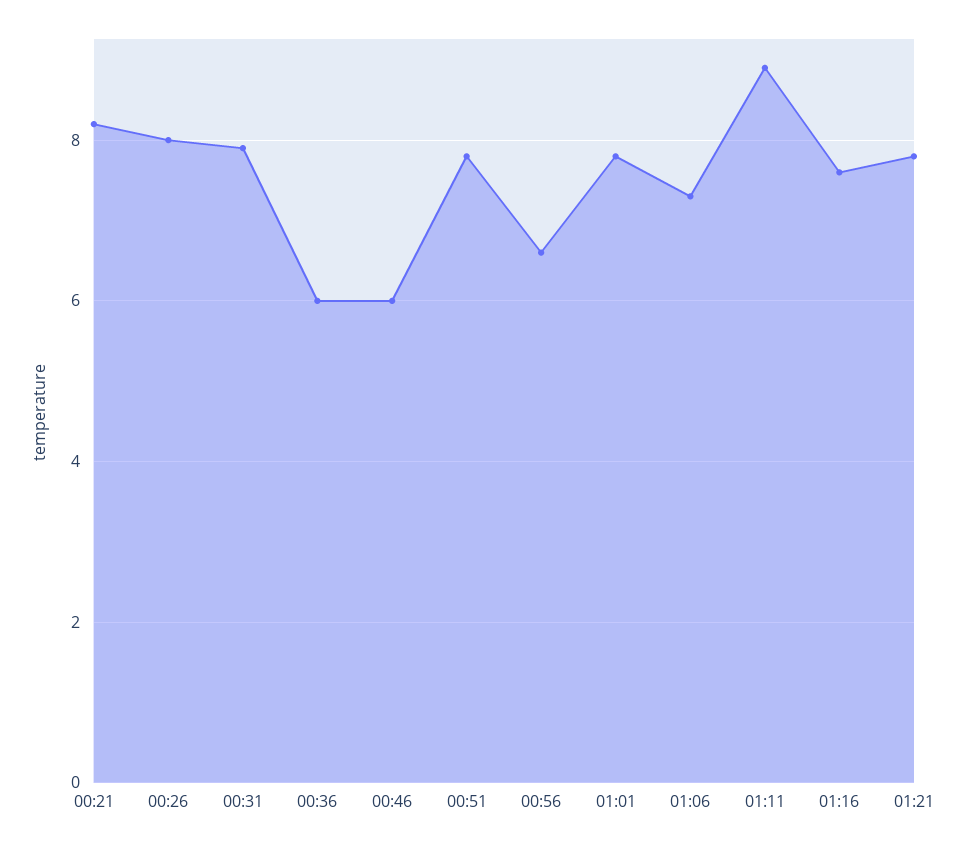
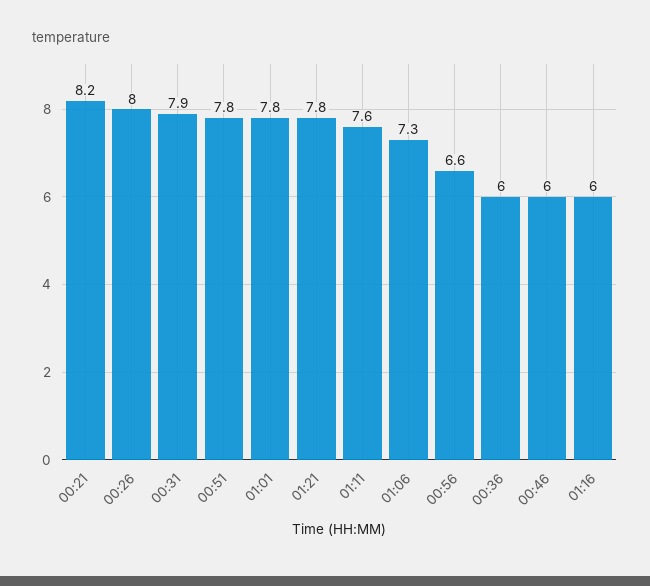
01:11: 9 -> 7.6
01:16: 7.5 -> 6

